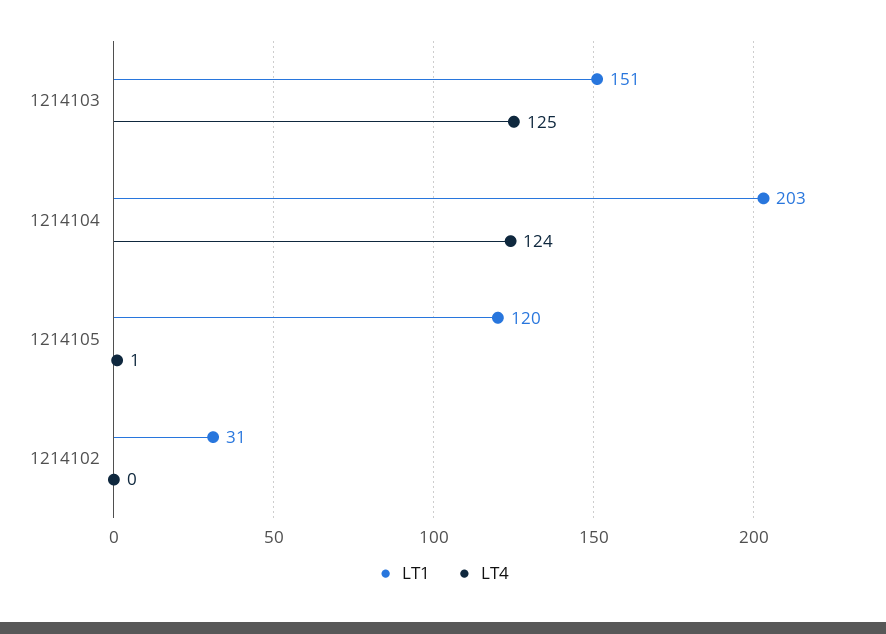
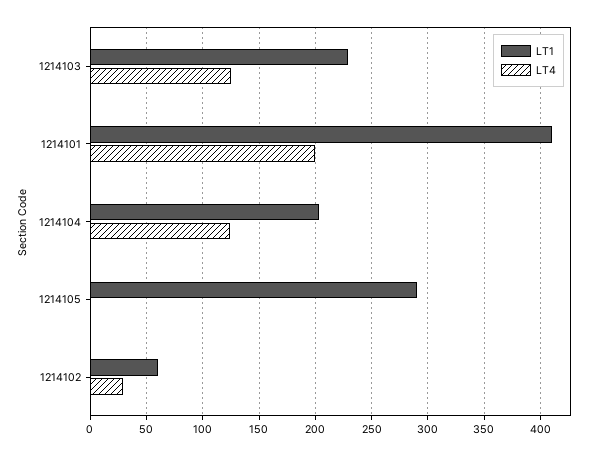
LT1, 1214103: 151 -> 230
LT1, 1214105: 120 -> 290
LT1, 1214102: 31 -> 60
LT4, 1214102: 0 -> 30
LT1, 1214101: none -> 410
LT4, 1214101: none -> 200

